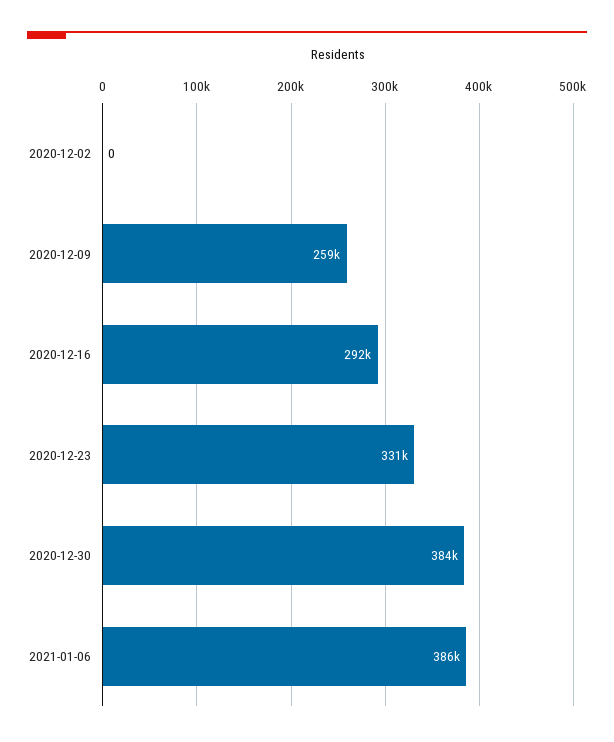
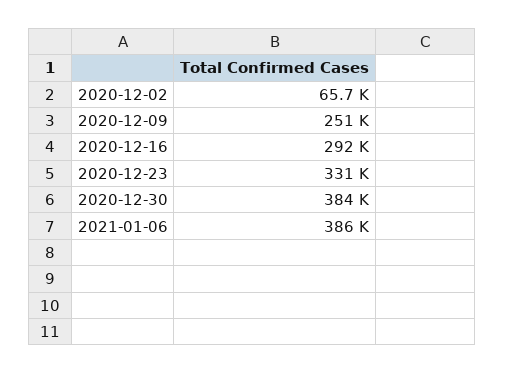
2020-12-02: 0 -> 65700
2020-12-09: 259000 -> 251000

